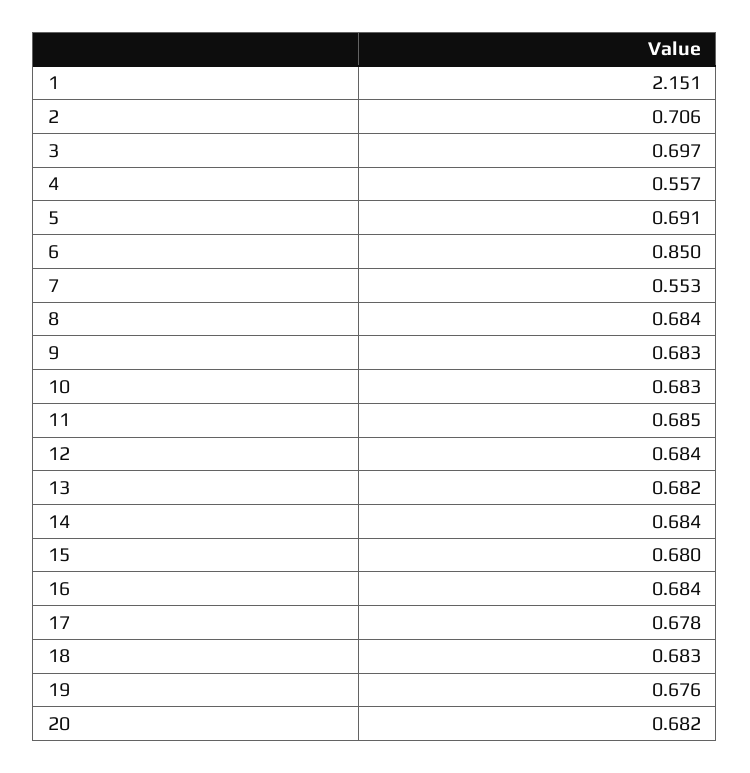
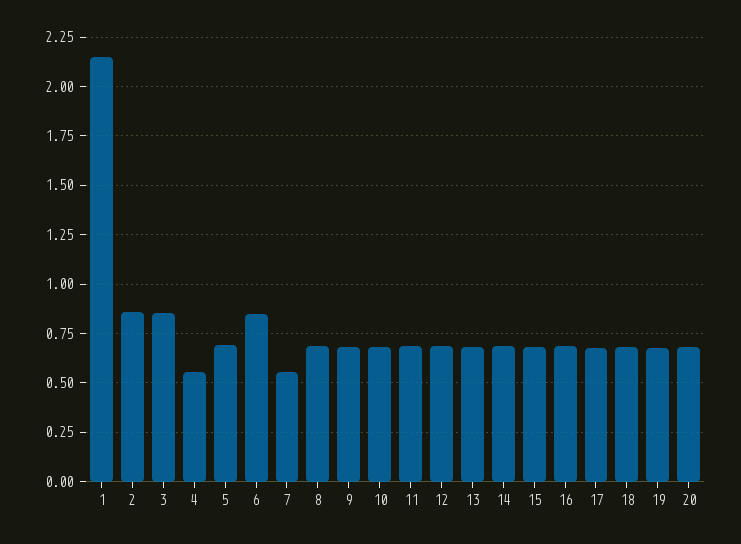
2: 0.706 -> 0.85
3: 0.697 -> 0.85

